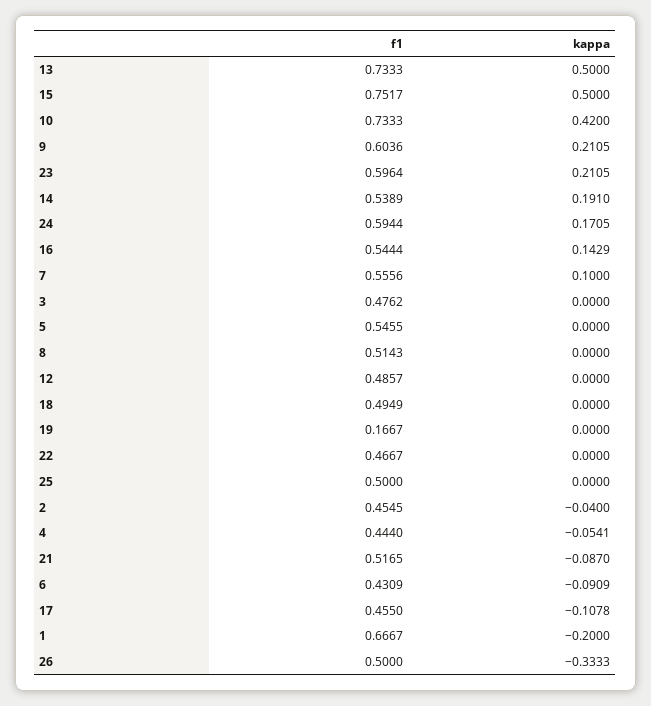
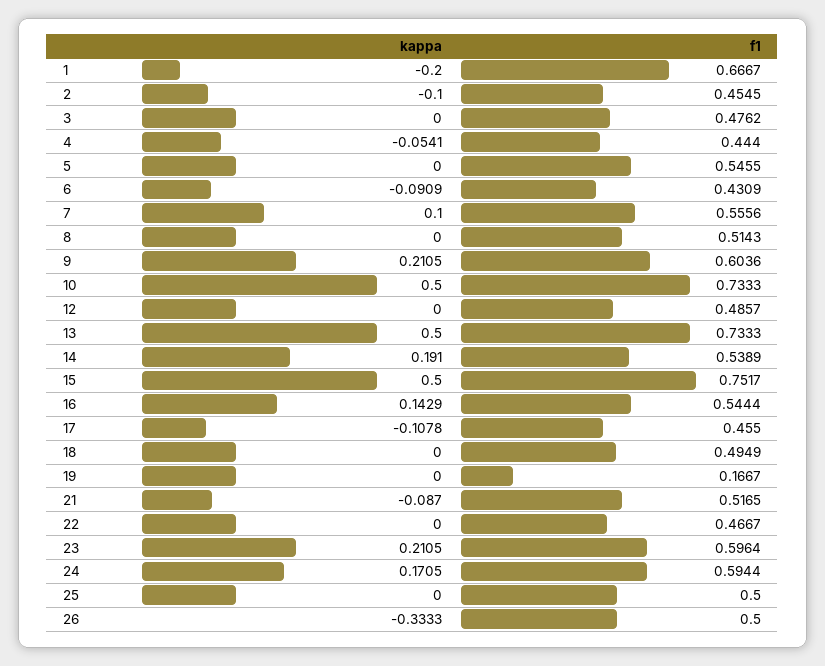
kappa, 10: 0.42 -> 0.5
kappa, 2: -0.04 -> -0.1

